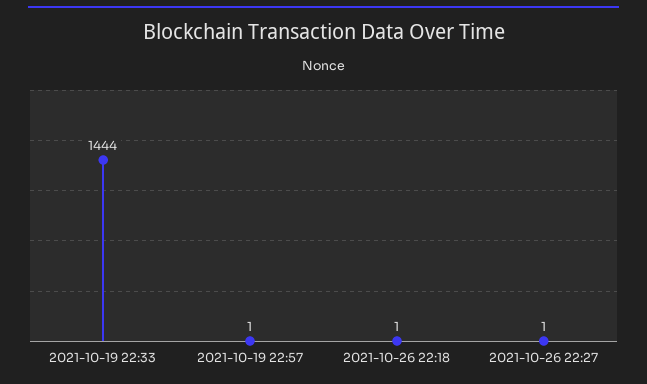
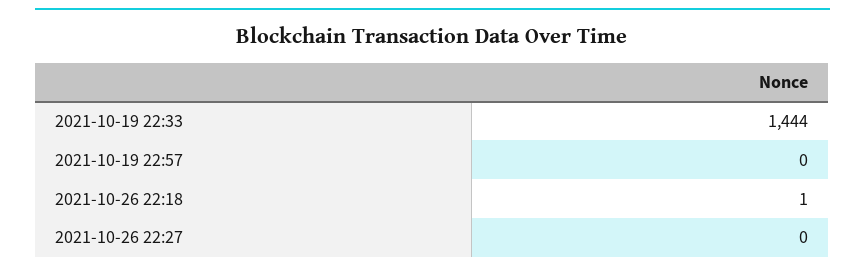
2021-10-19 22:57: 1 -> 0
2021-10-26 22:27: 1 -> 0

